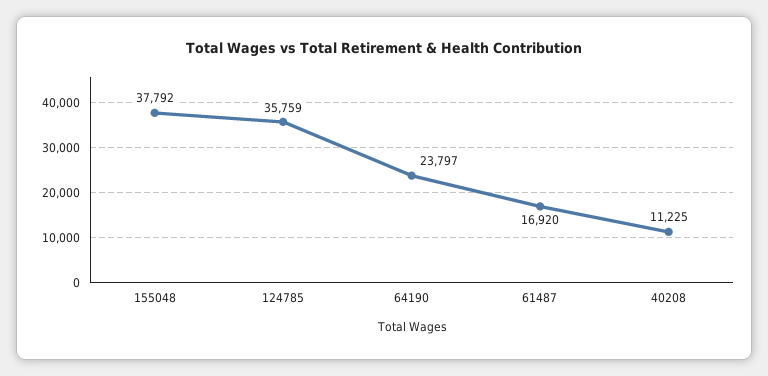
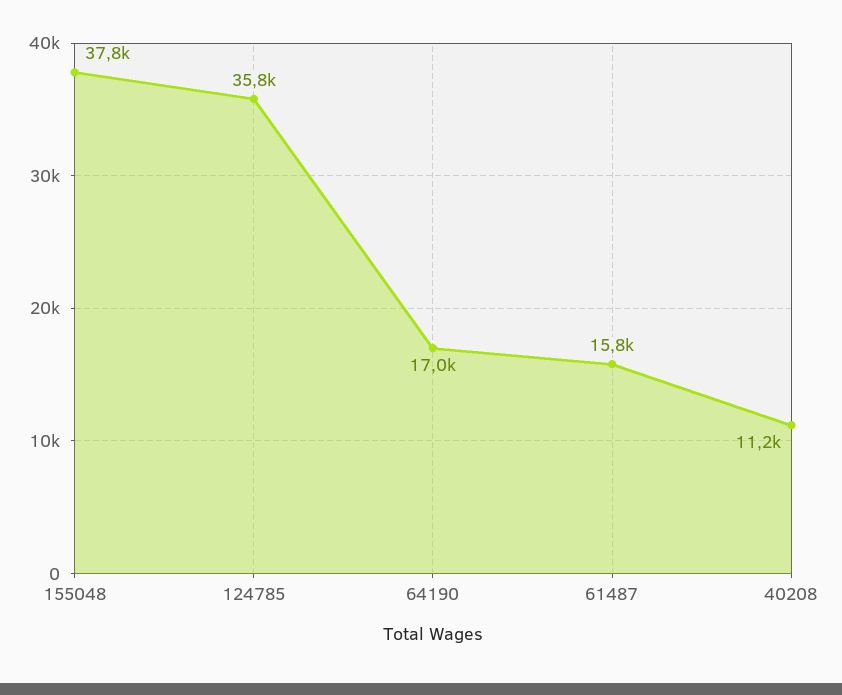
64190: 23797 -> 17000
61487: 16920 -> 15800

